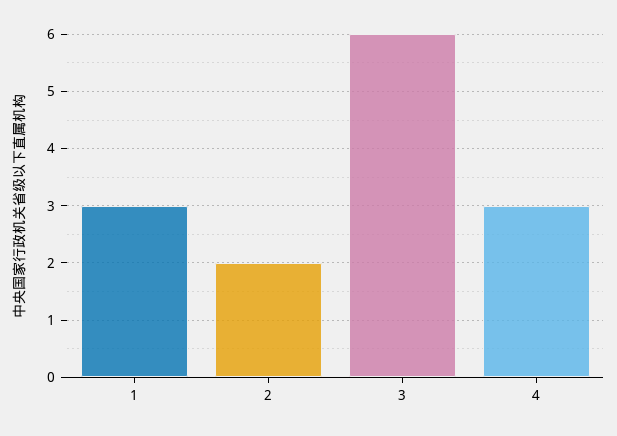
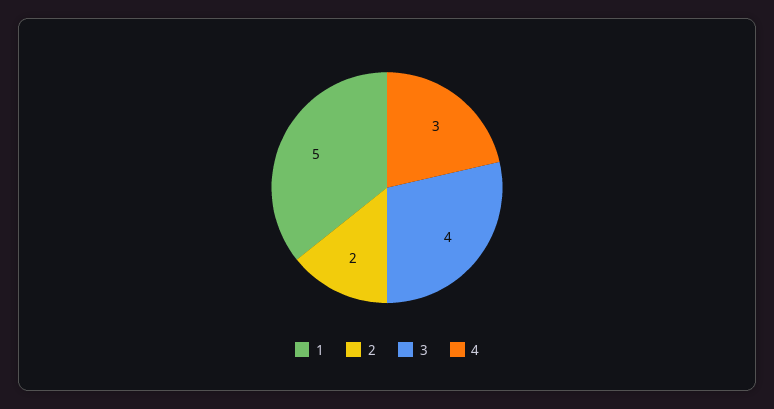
1: 3 -> 5
3: 6 -> 4

